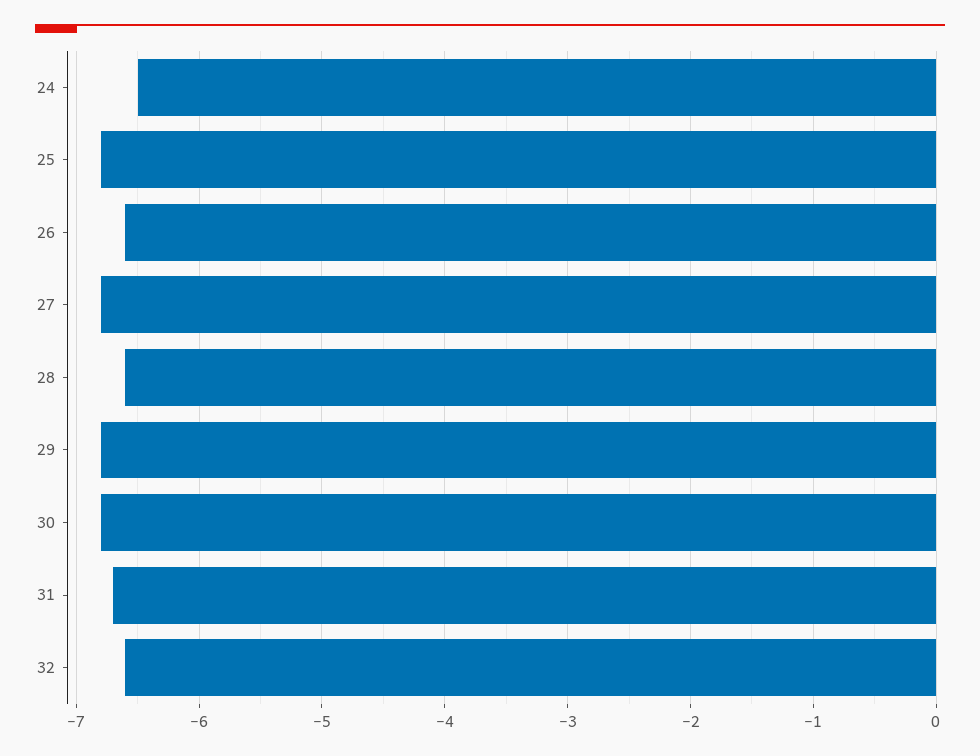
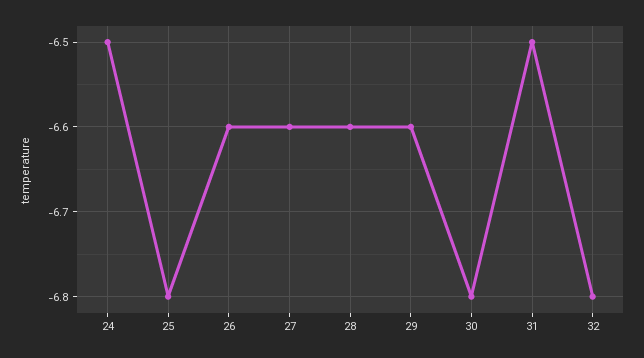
27: -6.8 -> -6.6
29: -6.8 -> -6.6
31: -6.7 -> -6.5
32: -6.6 -> -6.8

